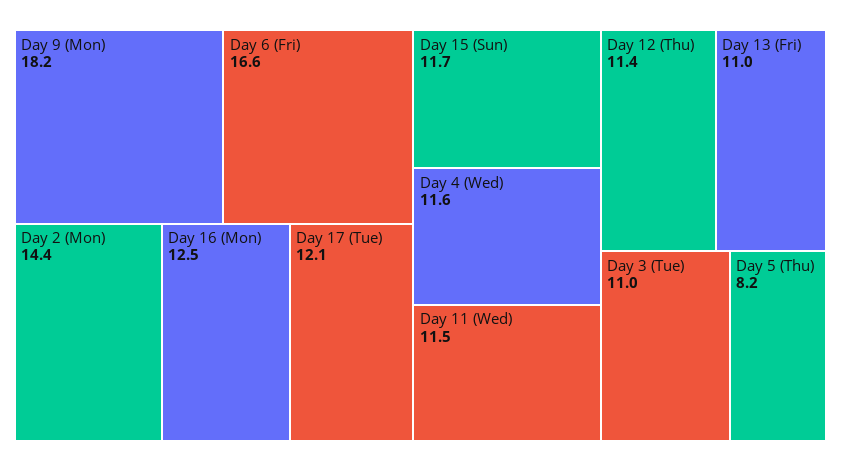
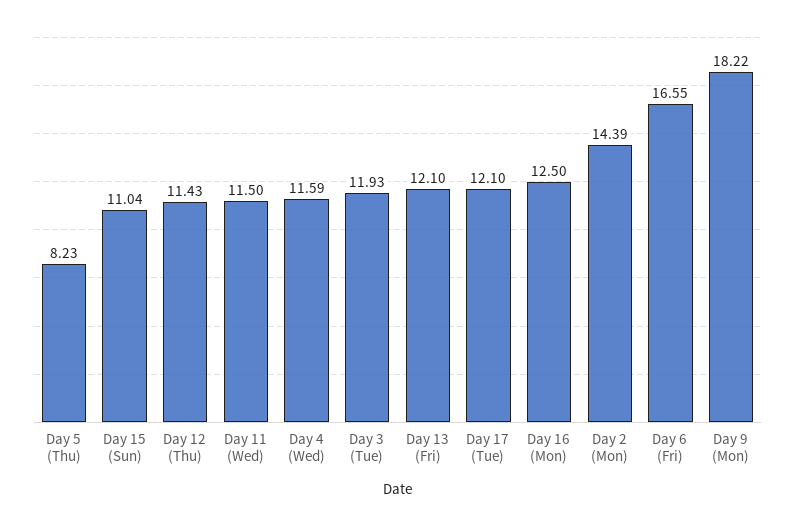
Day 15 (Sun): 11.7 -> 11.04
Day 13 (Fri): 11 -> 12.1
Day 3 (Tue): 11 -> 11.93

